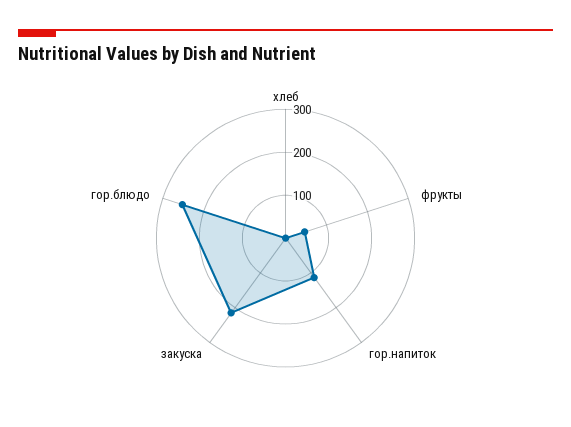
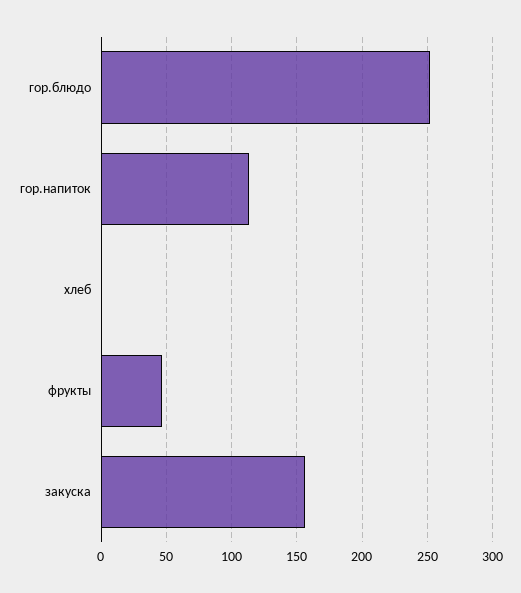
закуска: 220 -> 155

